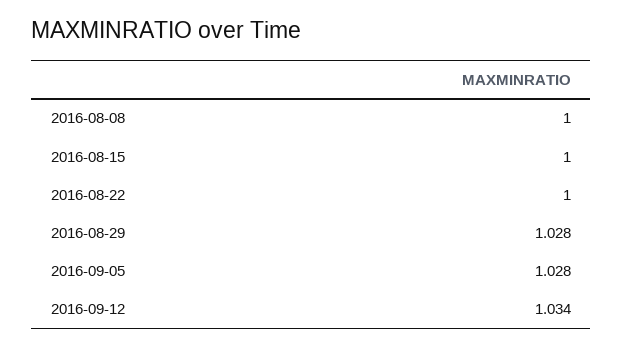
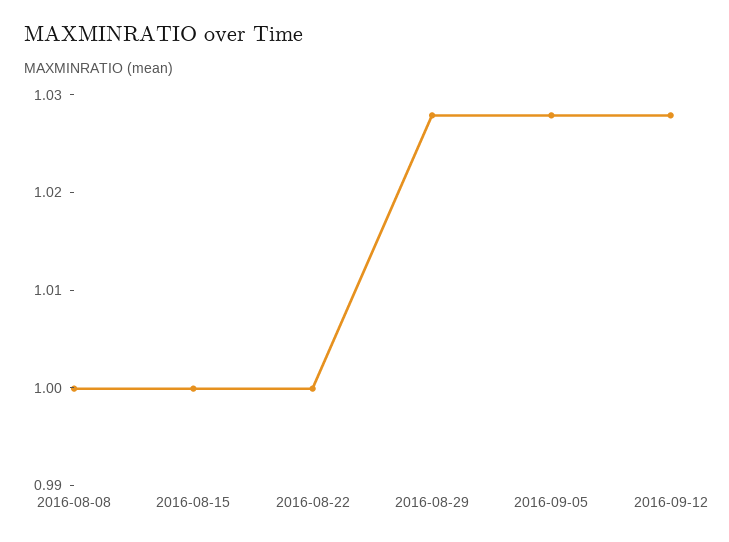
2016-09-12: 1.034 -> 1.028

